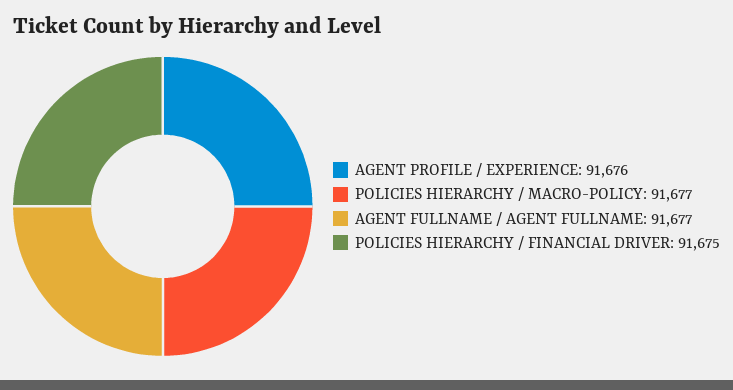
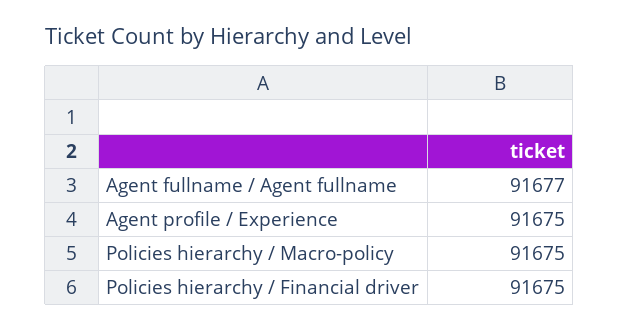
AGENT PROFILE / EXPERIENCE: 91676 -> 91675
POLICIES HIERARCHY / MACRO-POLICY: 91677 -> 91675

